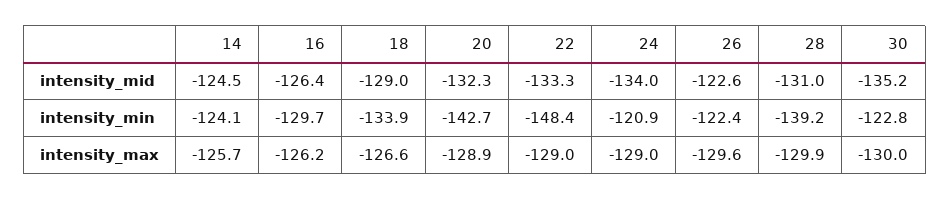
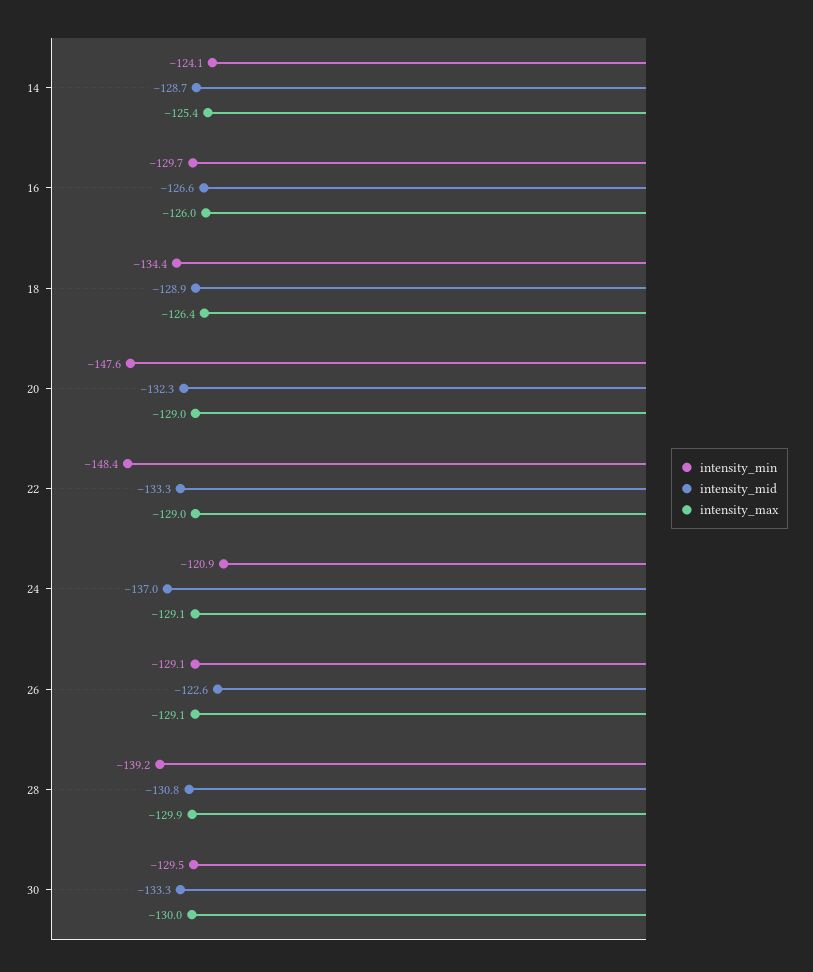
intensity_mid, 14: -124.5 -> -128.7
intensity_mid, 16: -126.4 -> -126.6
intensity_mid, 18: -129 -> -128.9
intensity_mid, 24: -134 -> -137
intensity_mid, 28: -131 -> -130.8
intensity_mid, 30: -135.2 -> -133.3
intensity_min, 18: -133.9 -> -134.4
intensity_min, 20: -142.7 -> -147.6
intensity_min, 26: -122.4 -> -129.1
intensity_min, 30: -122.8 -> -129.5
intensity_max, 14: -125.7 -> -125.4
intensity_max, 16: -126.2 -> -126
intensity_max, 18: -126.6 -> -126.4
intensity_max, 20: -128.9 -> -129
intensity_max, 24: -129 -> -129.1
intensity_max, 26: -129.6 -> -129.1

